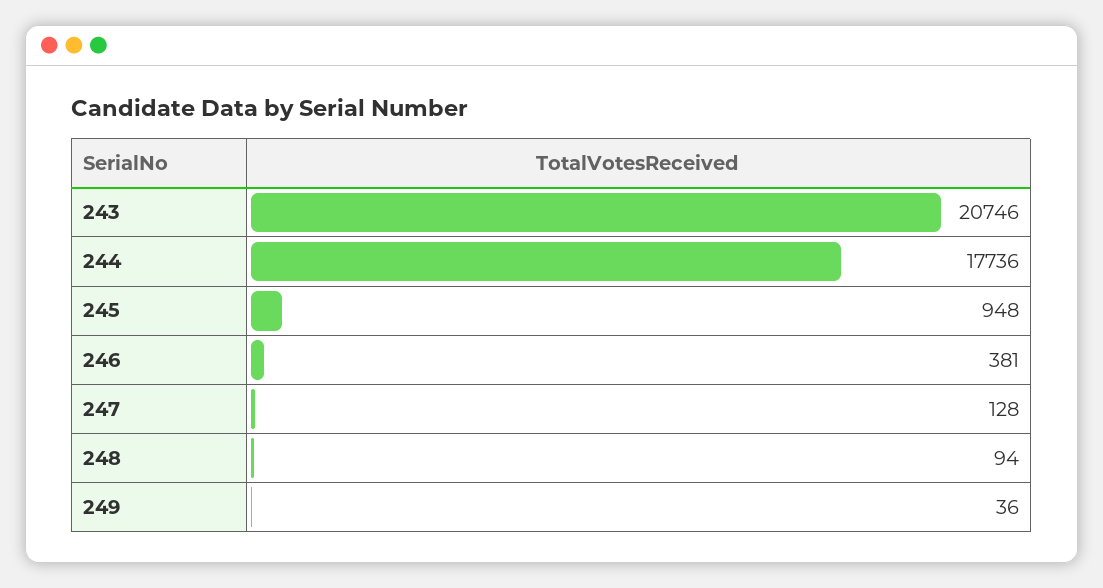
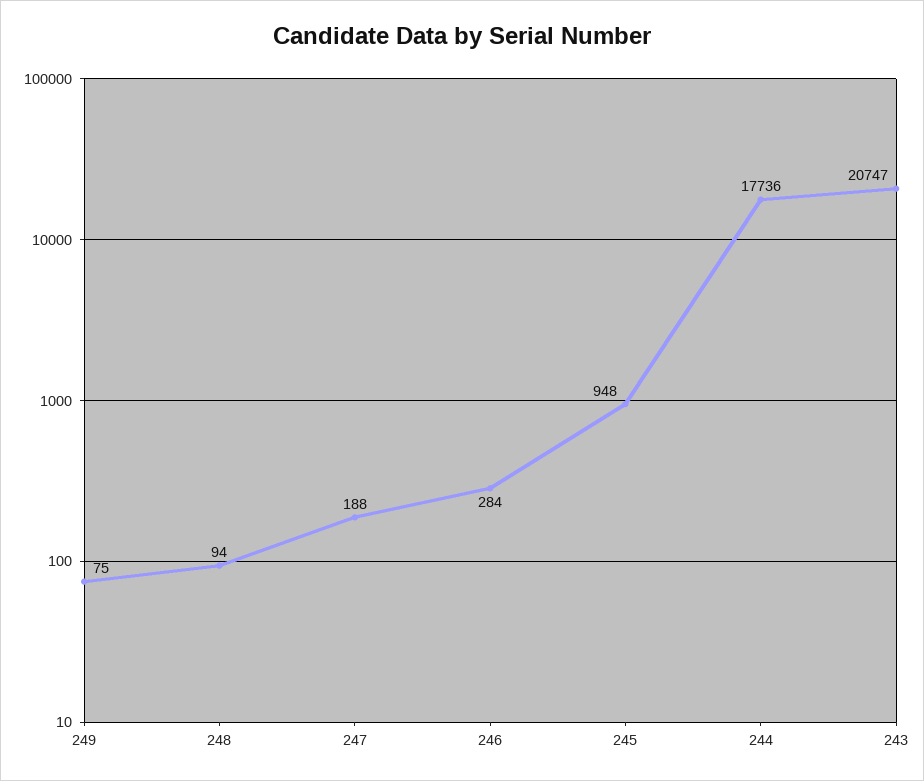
243: 20746 -> 20747
246: 381 -> 284
247: 128 -> 188
249: 36 -> 75

